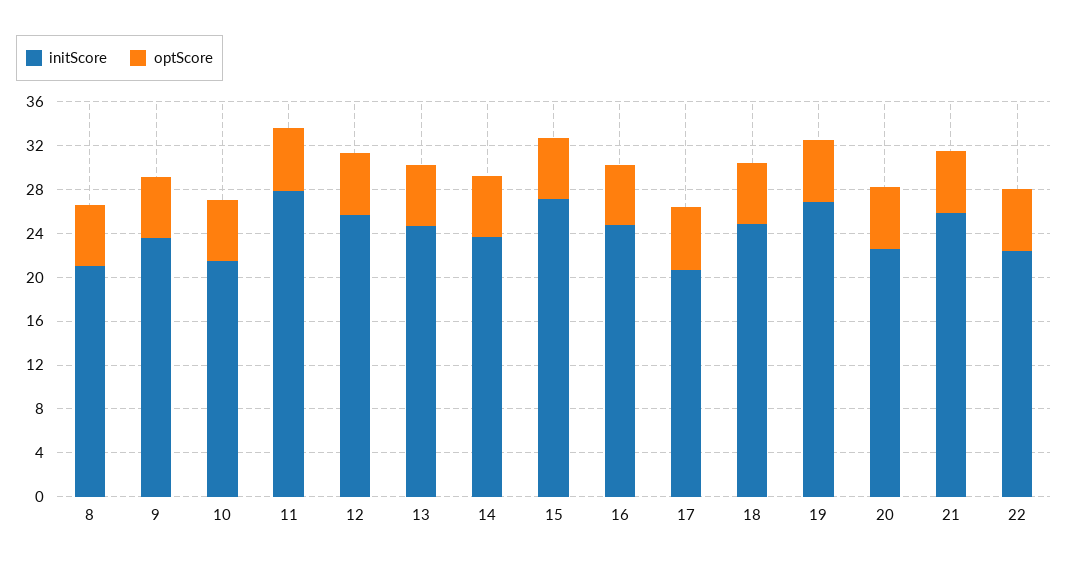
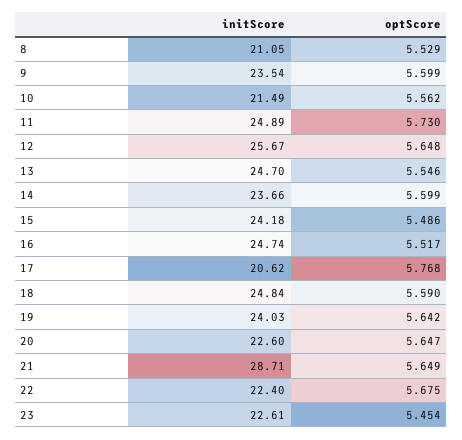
initScore, 11: 28 -> 24.89
initScore, 15: 27 -> 24.18
initScore, 19: 27 -> 24.03
initScore, 21: 26 -> 28.71
initScore, 23: none -> 22.61
optScore, 23: none -> 5.454

